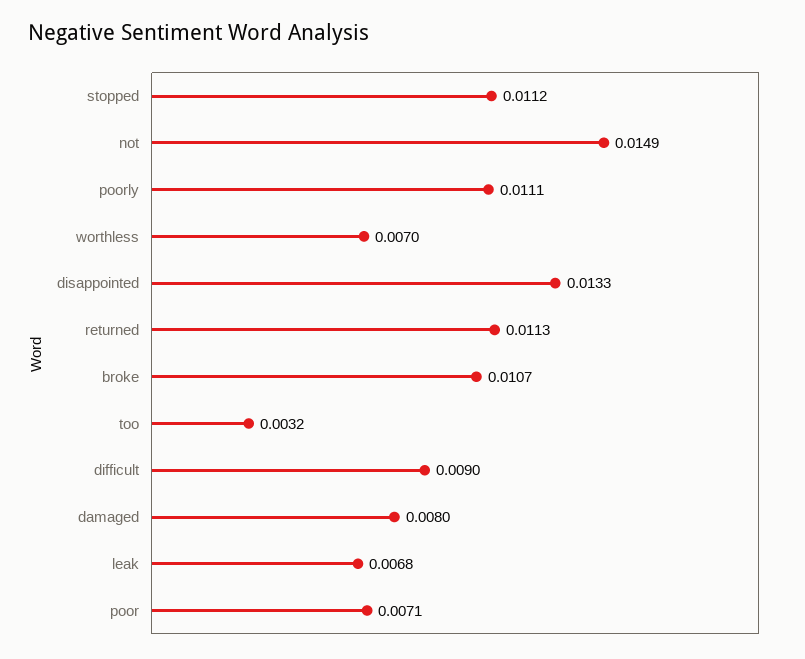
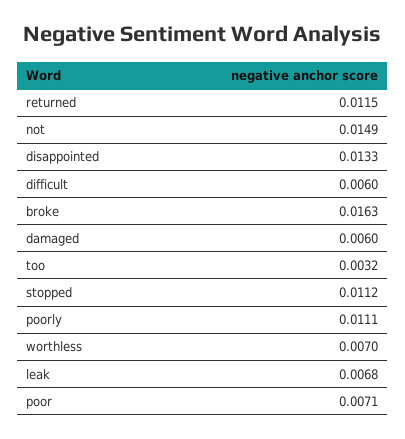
returned: 0.0113 -> 0.0115
broke: 0.0107 -> 0.0163
difficult: 0.009 -> 0.006
damaged: 0.008 -> 0.006

